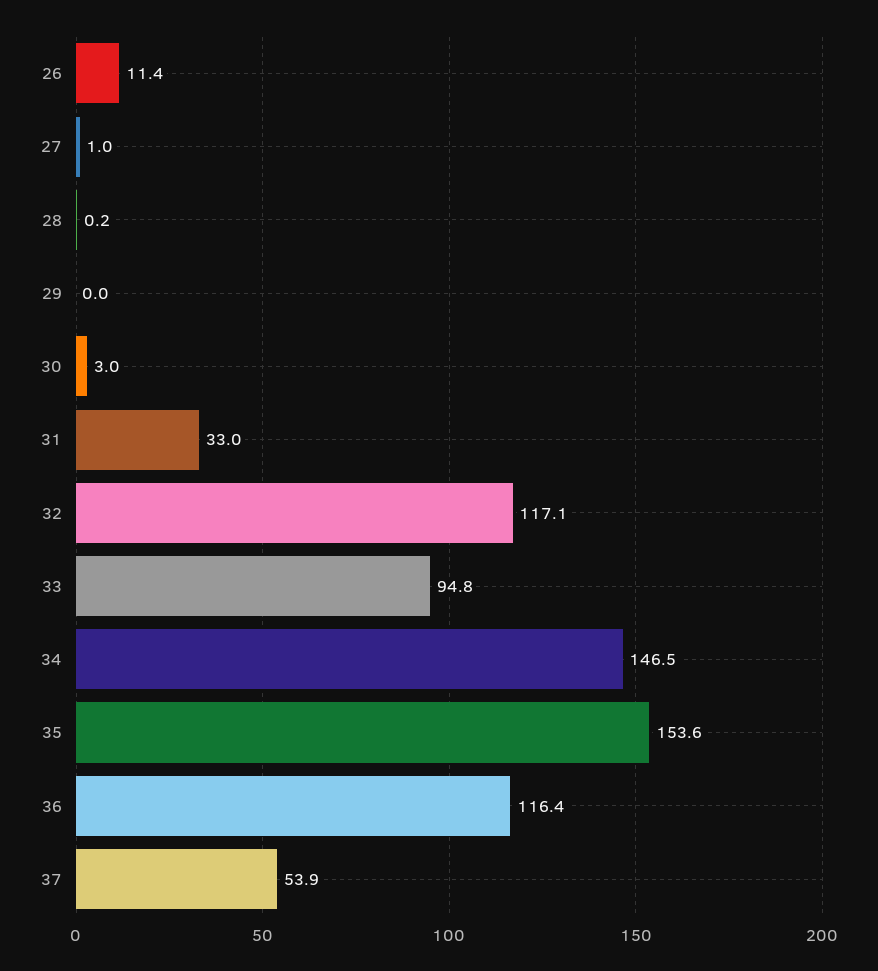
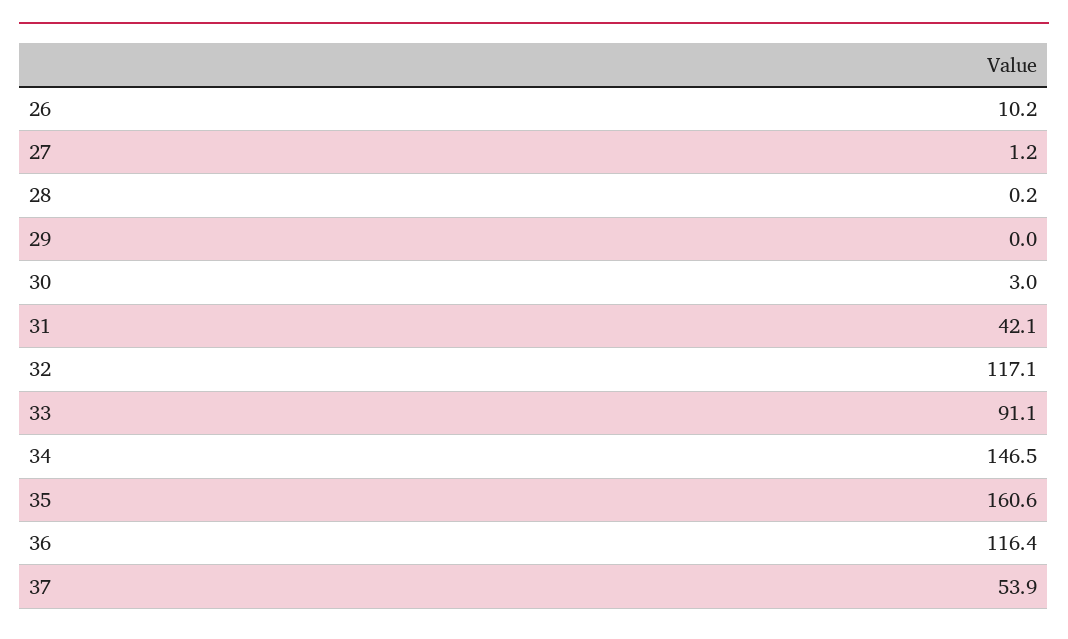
26: 11.4 -> 10.2
27: 1 -> 1.2
31: 33 -> 42.1
33: 94.8 -> 91.1
35: 153.6 -> 160.6

